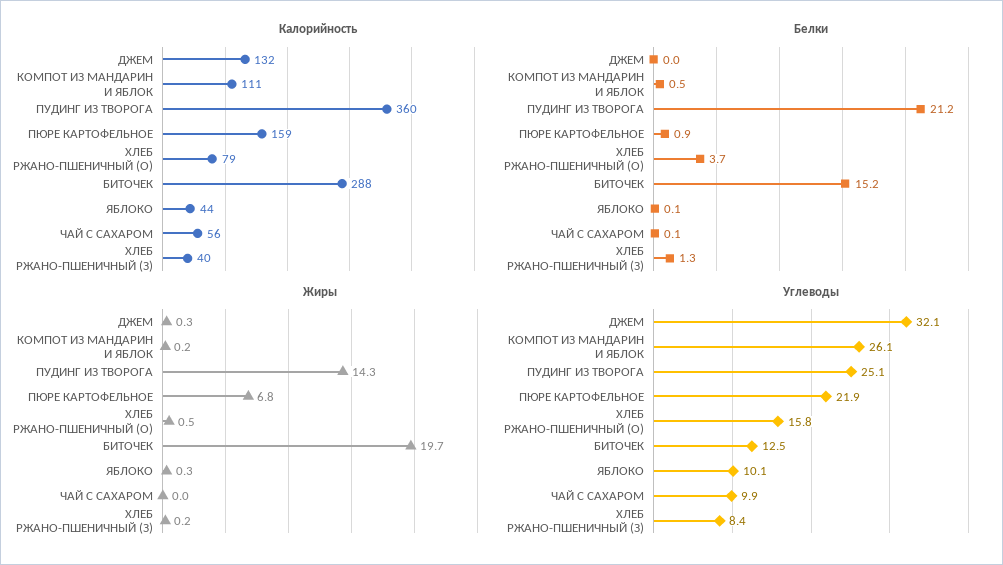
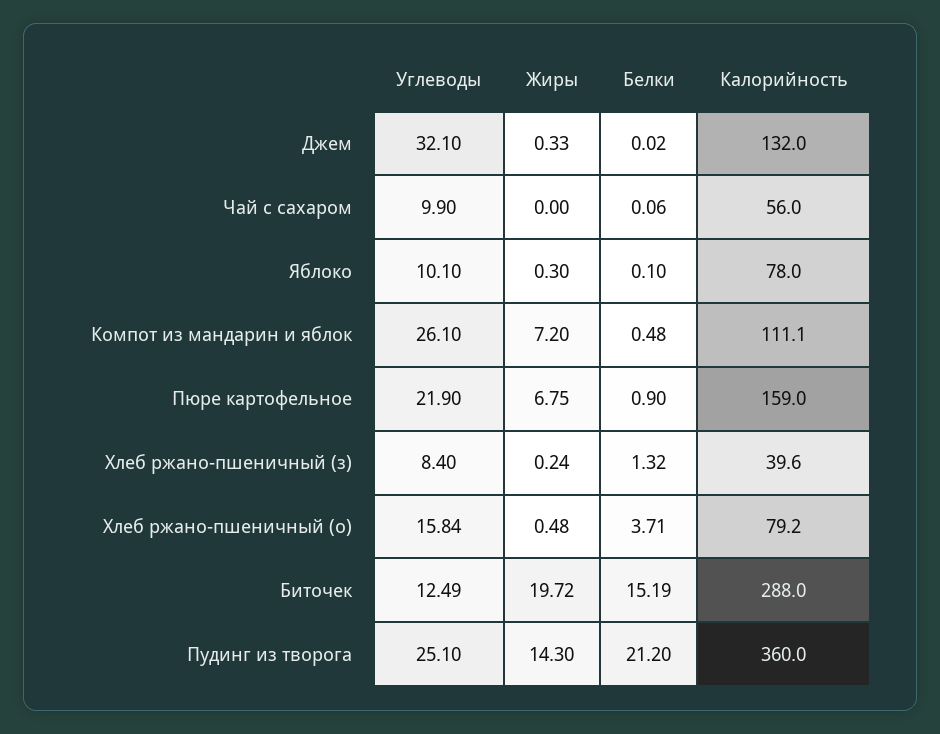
Калорийность, ЯБЛОКО: 44 -> 78
Жиры, КОМПОТ ИЗ МАНДАРИН И ЯБЛОК: 0.2 -> 7.2

